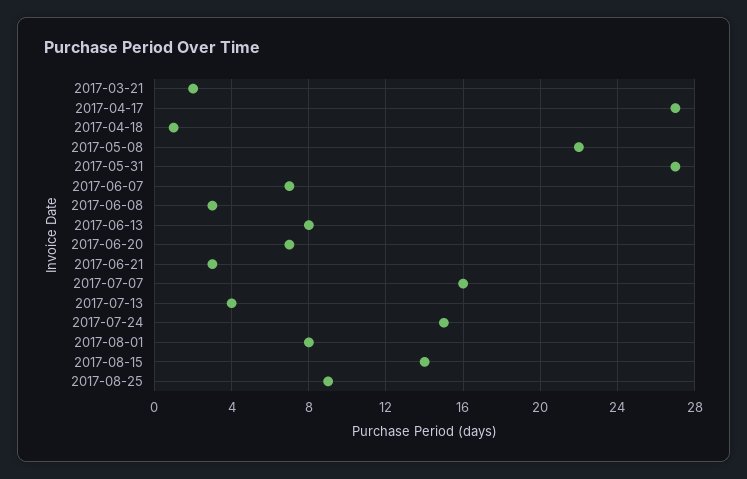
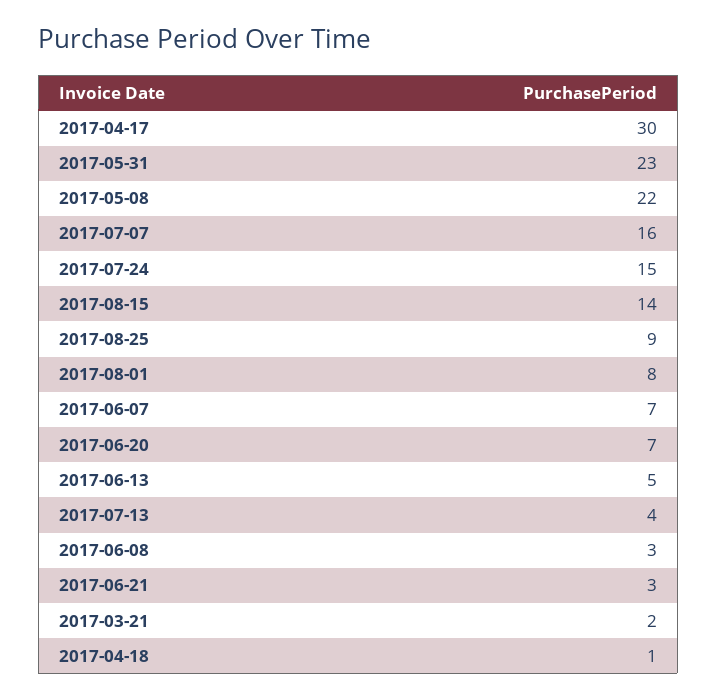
2017-04-17: 27 -> 30
2017-05-31: 27 -> 23
2017-06-13: 8 -> 5

